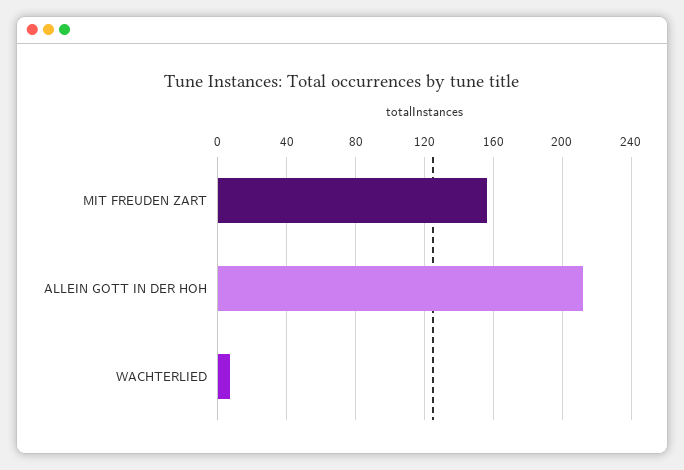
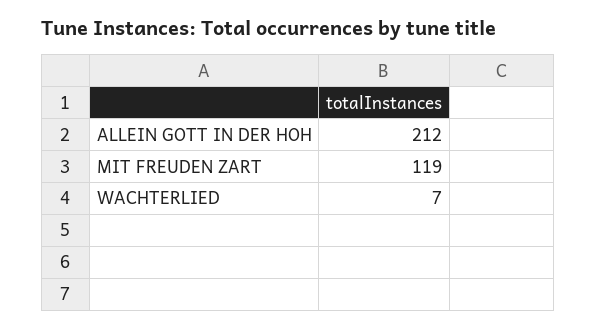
MIT FREUDEN ZART: 155 -> 119

